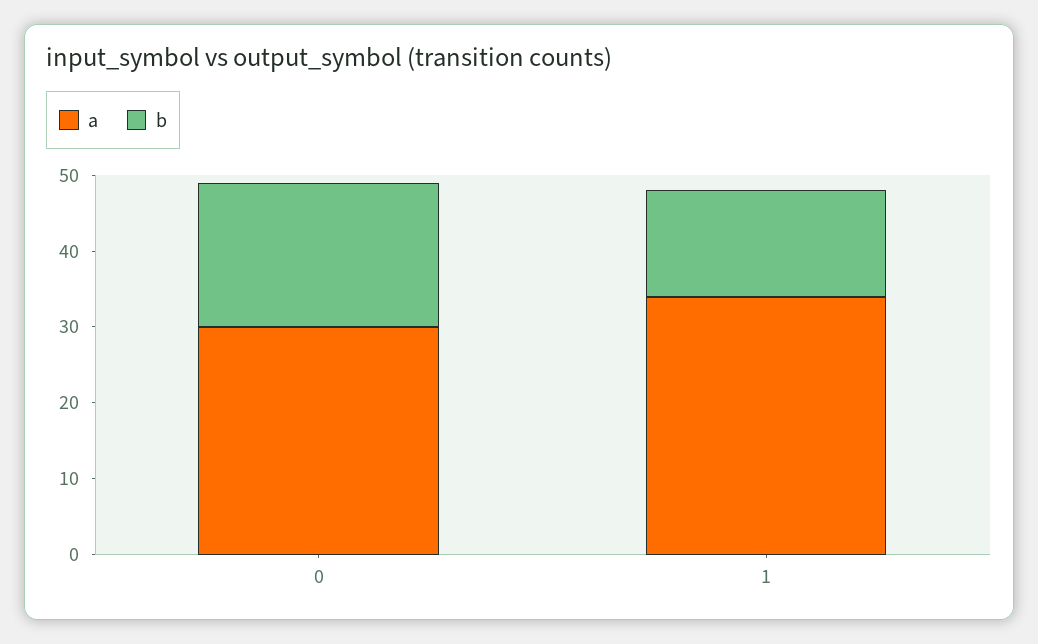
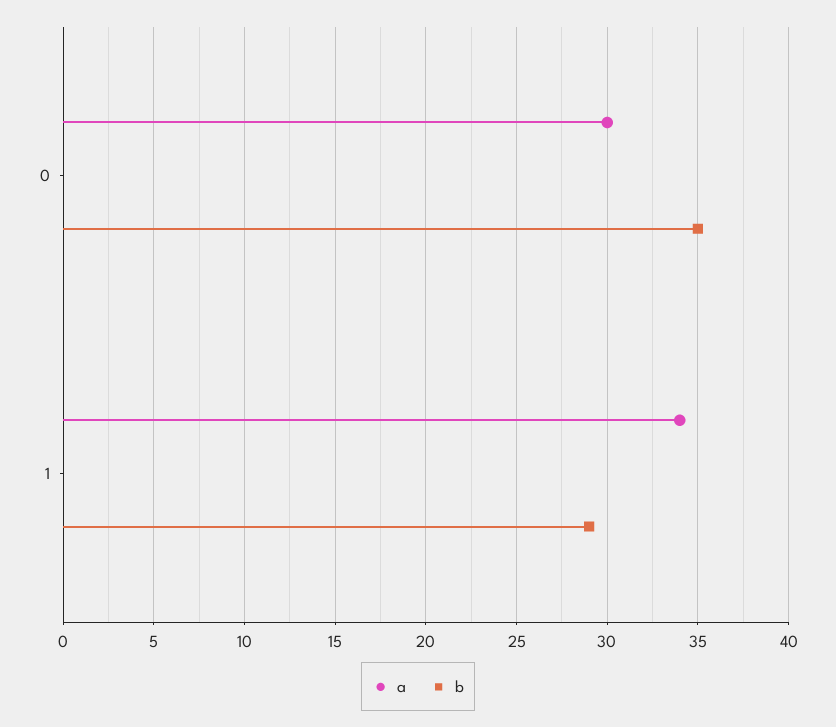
b, 0: 20 -> 35
b, 1: 15 -> 29

